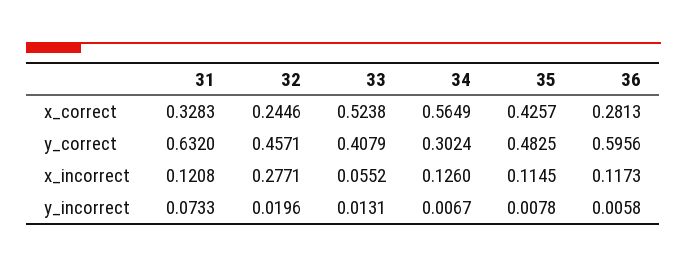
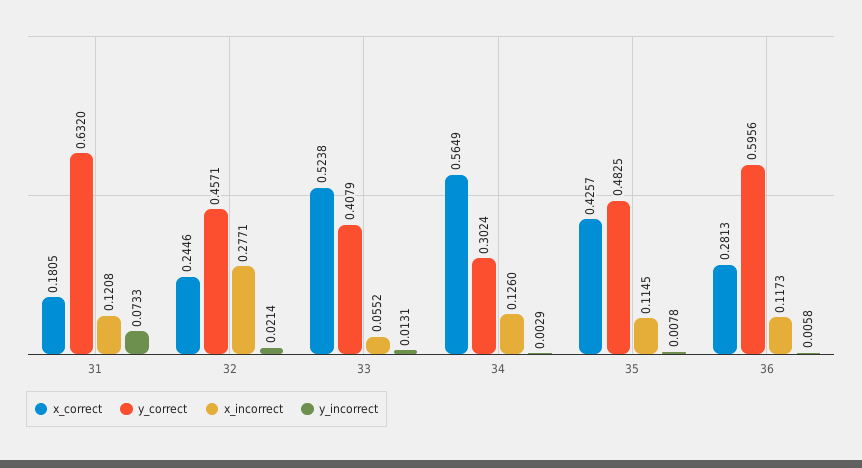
x_correct, 31: 0.3283 -> 0.1805
y_incorrect, 32: 0.0196 -> 0.0214
y_incorrect, 34: 0.0067 -> 0.0029

